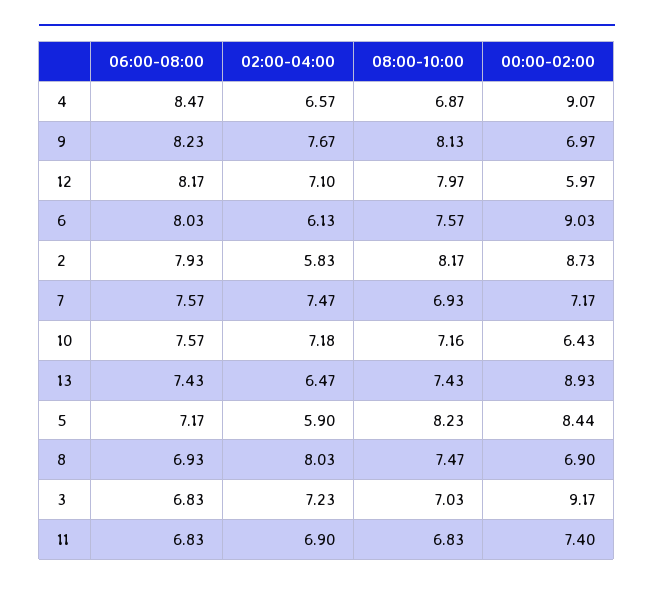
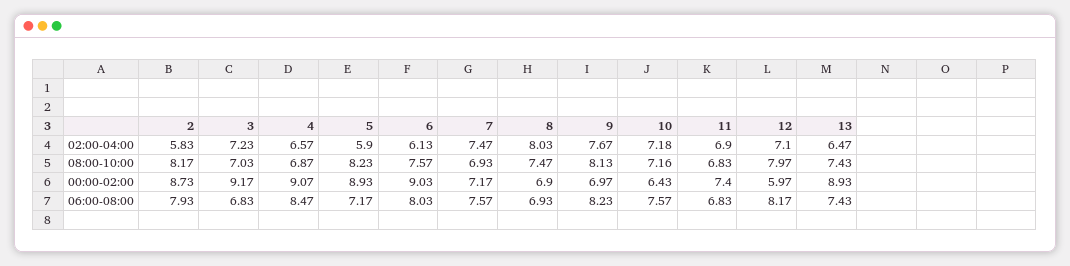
00:00-02:00, 5: 8.44 -> 8.93

